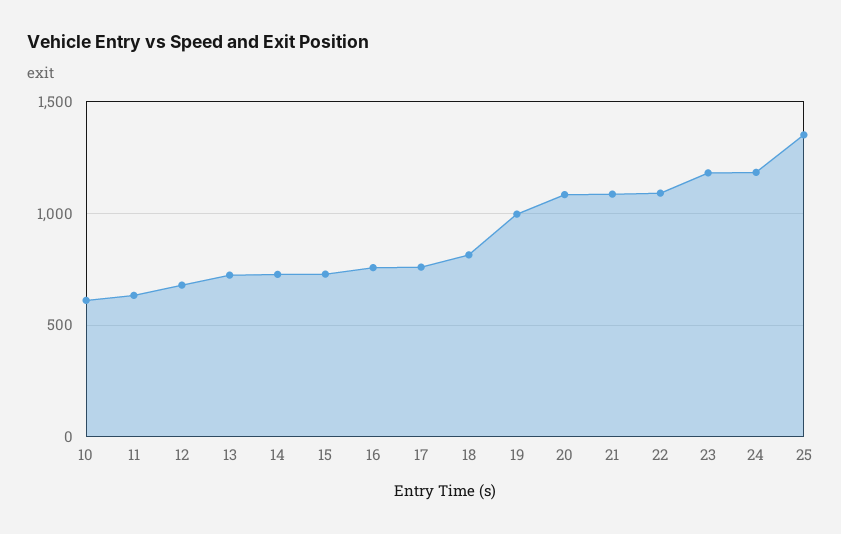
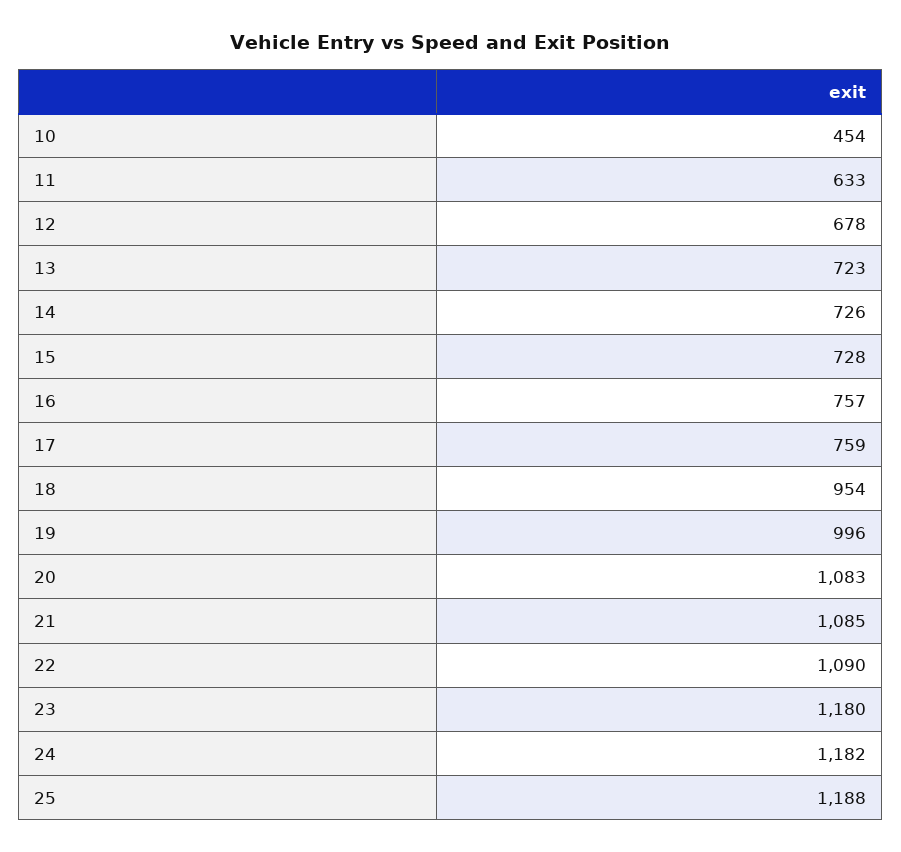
10: 600 -> 454
18: 800 -> 954
25: 1350 -> 1188

